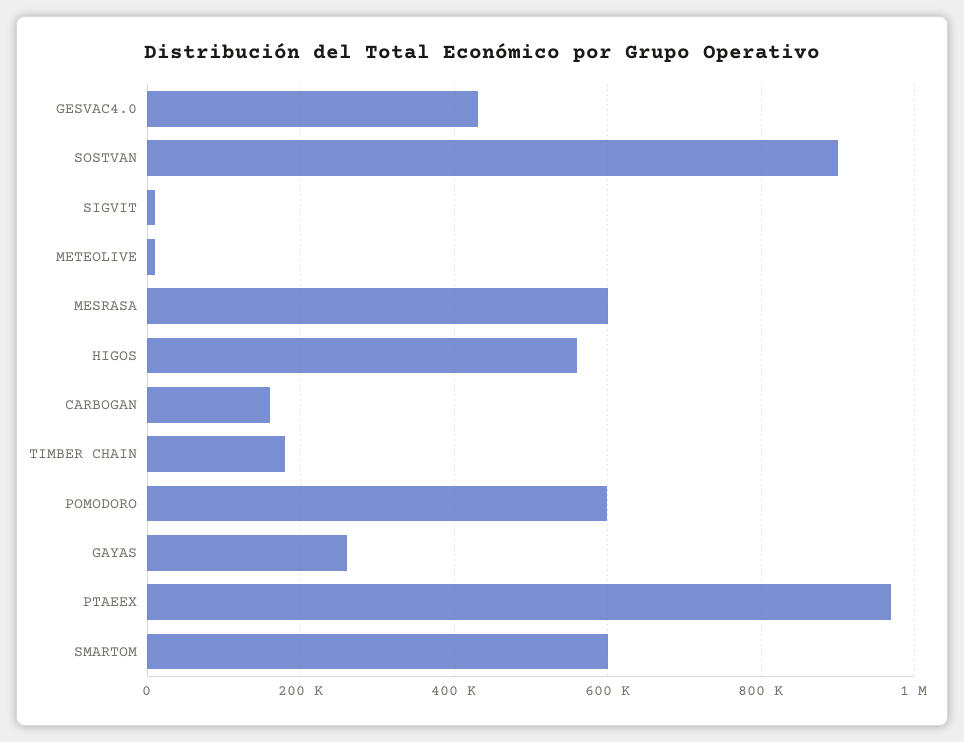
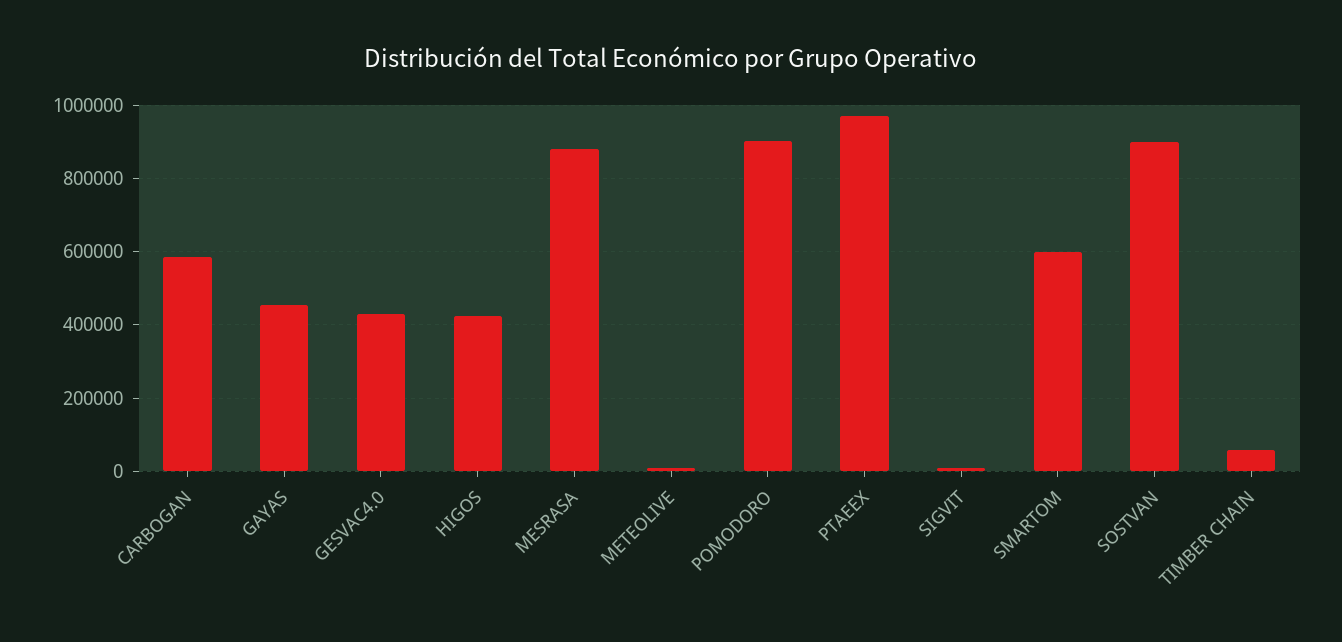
MESRASA: 600000 -> 880000
HIGOS: 560000 -> 420000
CARBOGAN: 160000 -> 580000
TIMBER CHAIN: 180000 -> 60000
POMODORO: 600000 -> 900000
GAYAS: 260000 -> 460000

